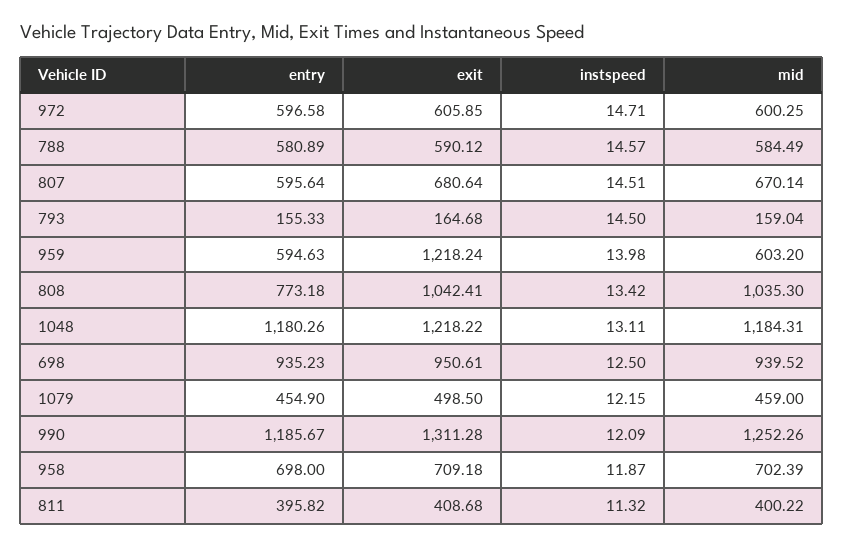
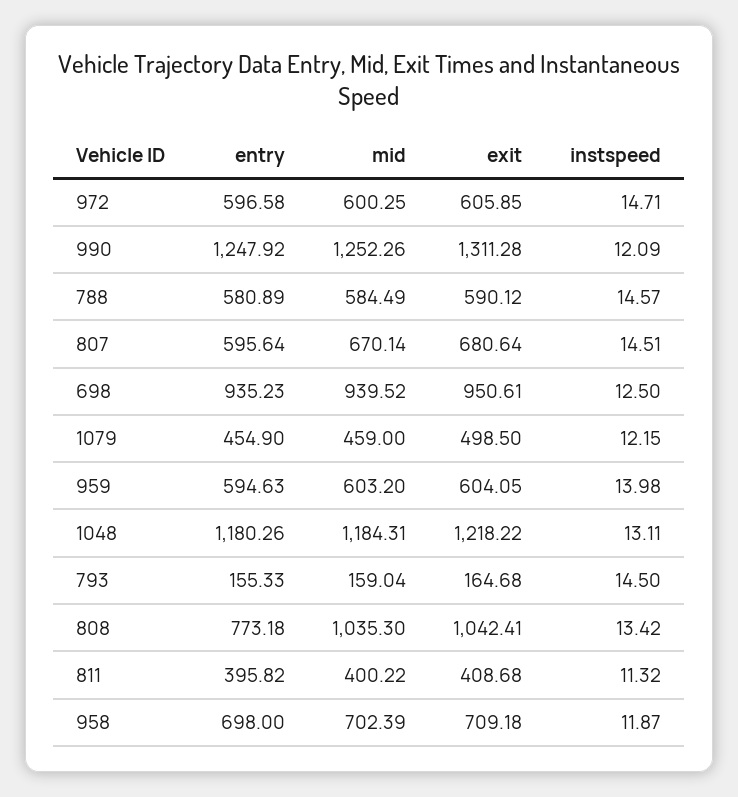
exit, 959: 1218.24 -> 604.05
entry, 990: 1185.67 -> 1247.92

